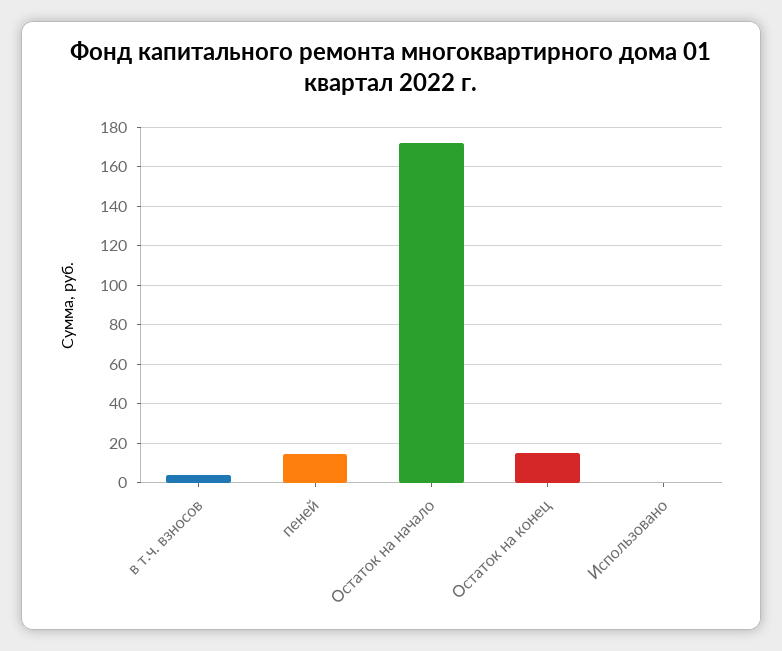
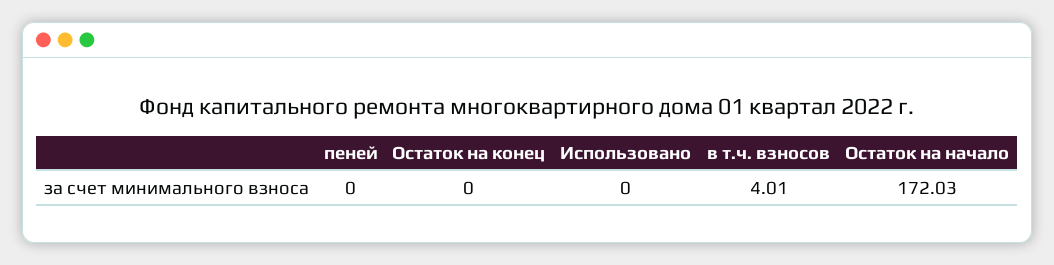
пеней: 15 -> 0
Остаток на конец: 15 -> 0

